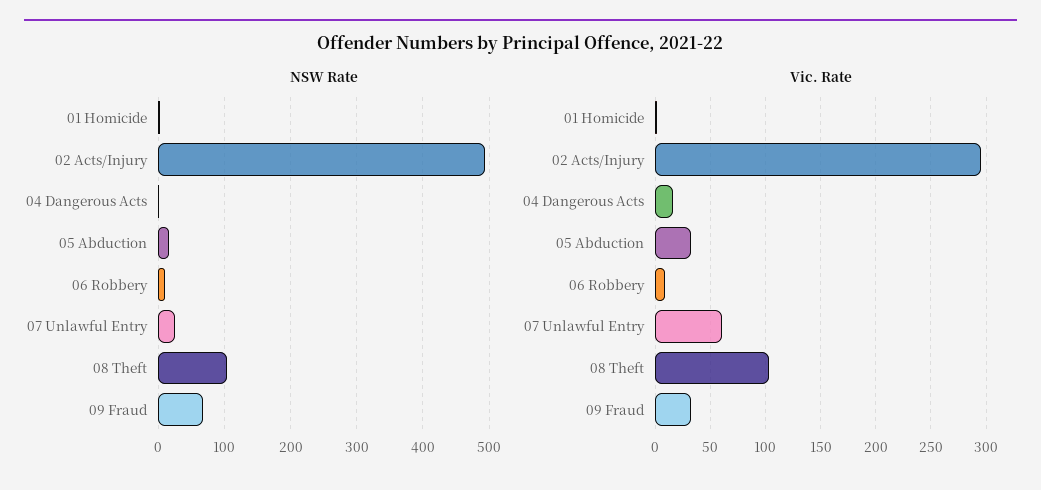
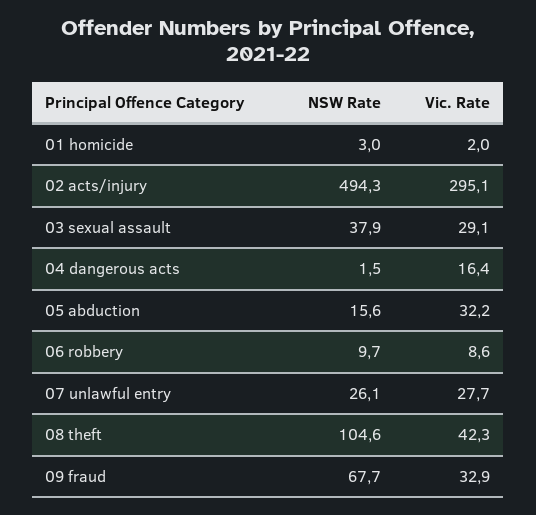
Vic. Rate, 07 Unlawful Entry: 60 -> 27.7
Vic. Rate, 08 Theft: 100 -> 42.3
NSW Rate, 03 sexual assault: none -> 37.9
Vic. Rate, 03 sexual assault: none -> 29.1

